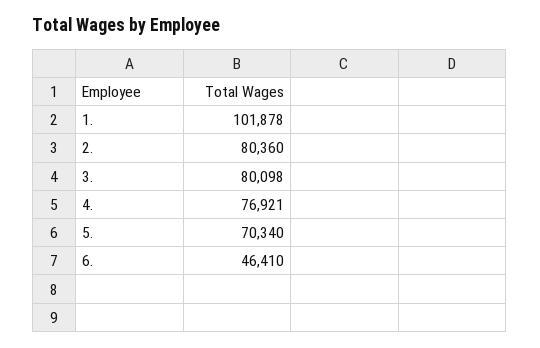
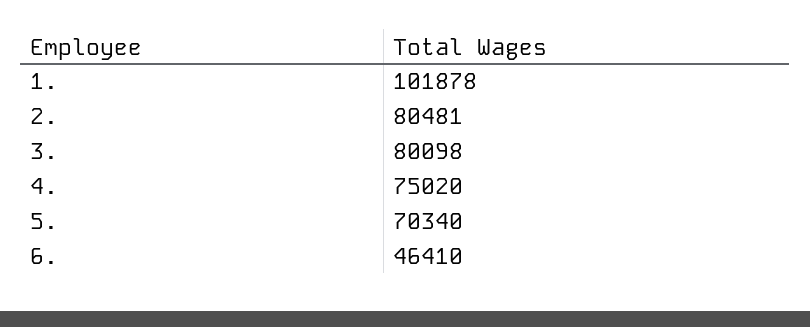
2.: 80360 -> 80481
4.: 76921 -> 75020

